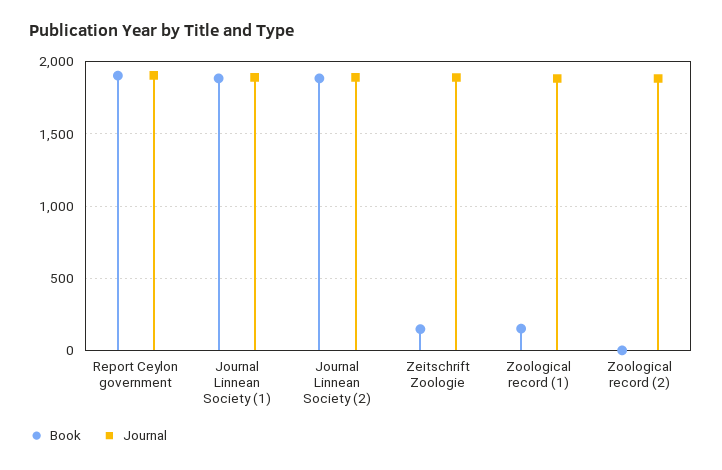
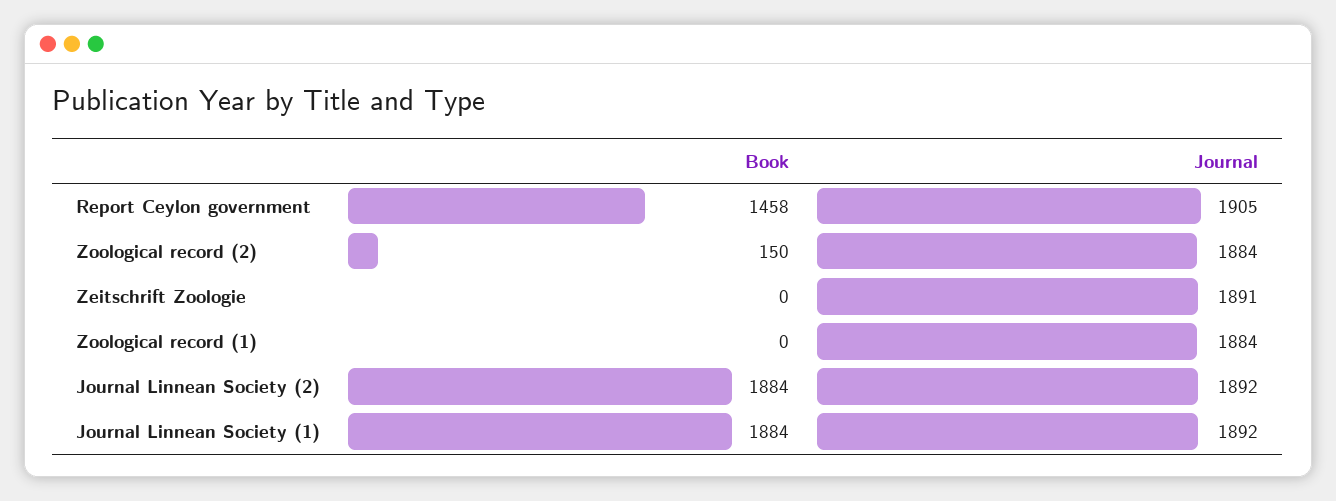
Book, Report Ceylon government: 1900 -> 1458
Book, Zeitschrift Zoologie: 150 -> 0
Book, Zoological record (1): 150 -> 0
Book, Zoological record (2): 0 -> 150

